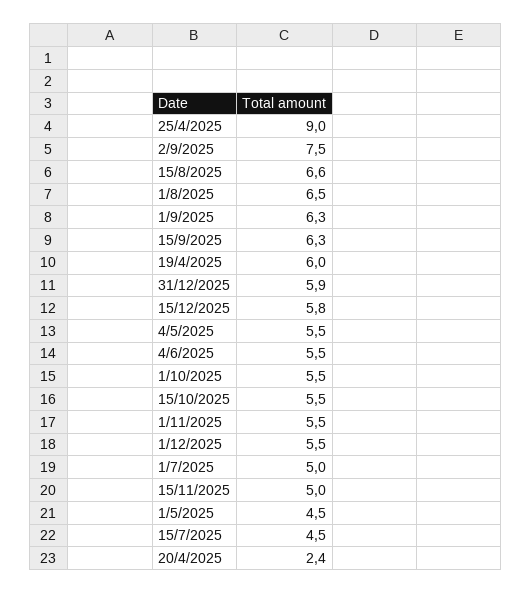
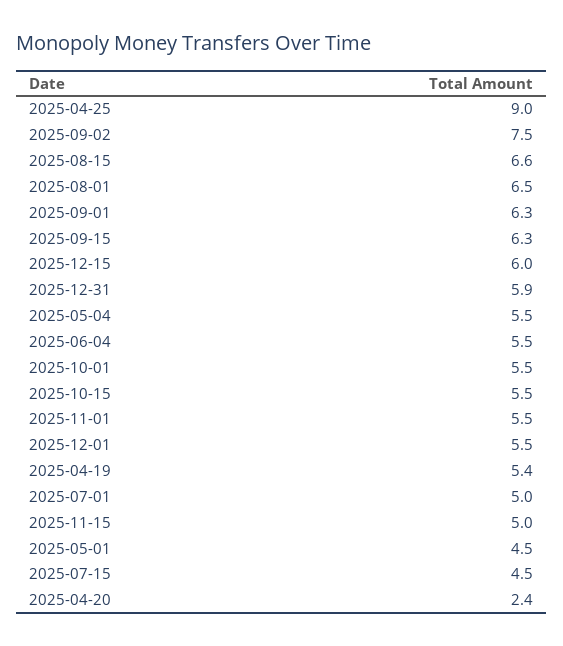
19/4/2025: 6 -> 5.4
15/12/2025: 5.8 -> 6

